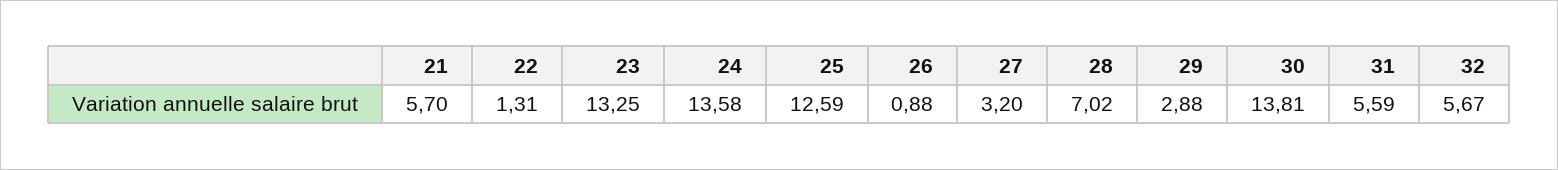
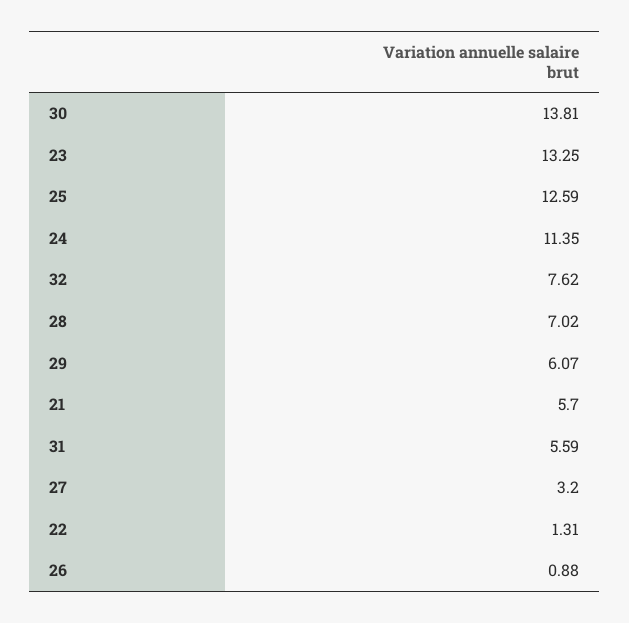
24: 13.58 -> 11.35
29: 2.88 -> 6.07
32: 5.67 -> 7.62

